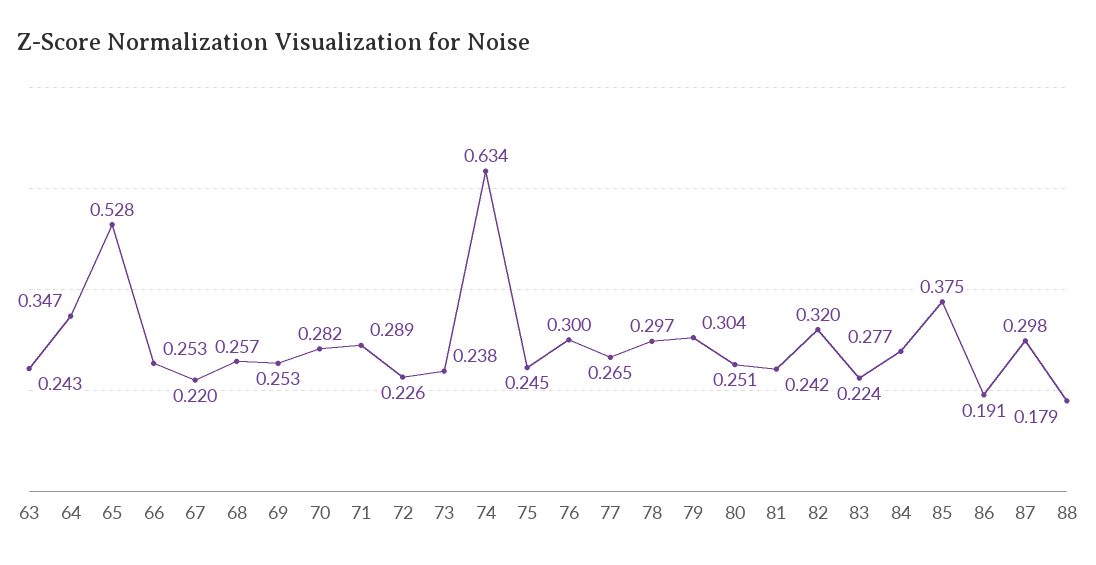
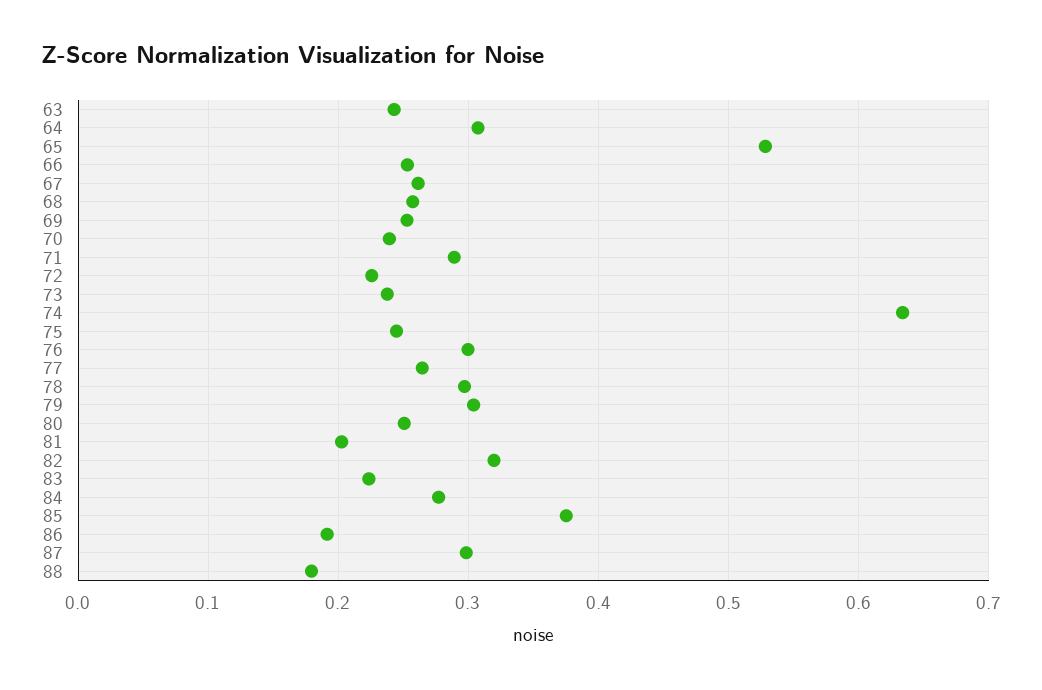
64: 0.347 -> 0.31
67: 0.22 -> 0.26
70: 0.282 -> 0.24
81: 0.242 -> 0.2

